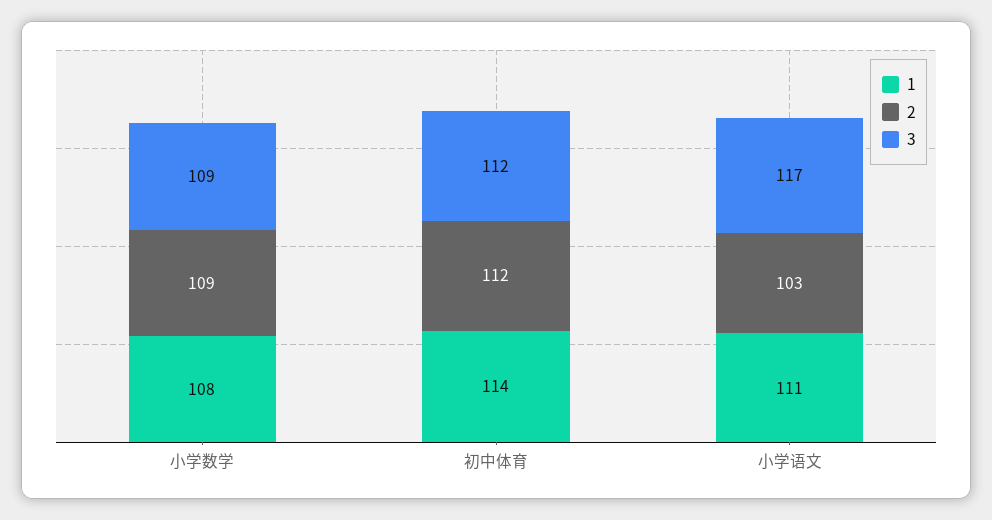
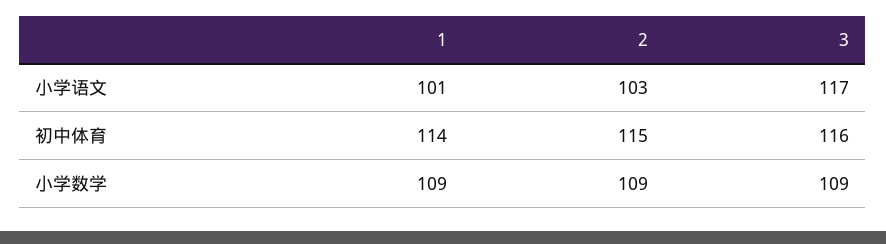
1, 小学数学: 108 -> 109
2, 初中体育: 112 -> 115
3, 初中体育: 112 -> 116
1, 小学语文: 111 -> 101

